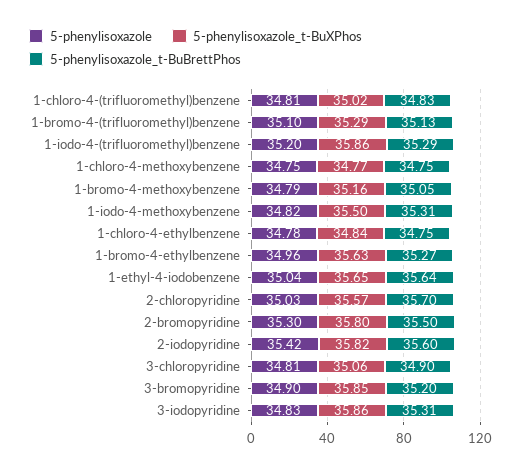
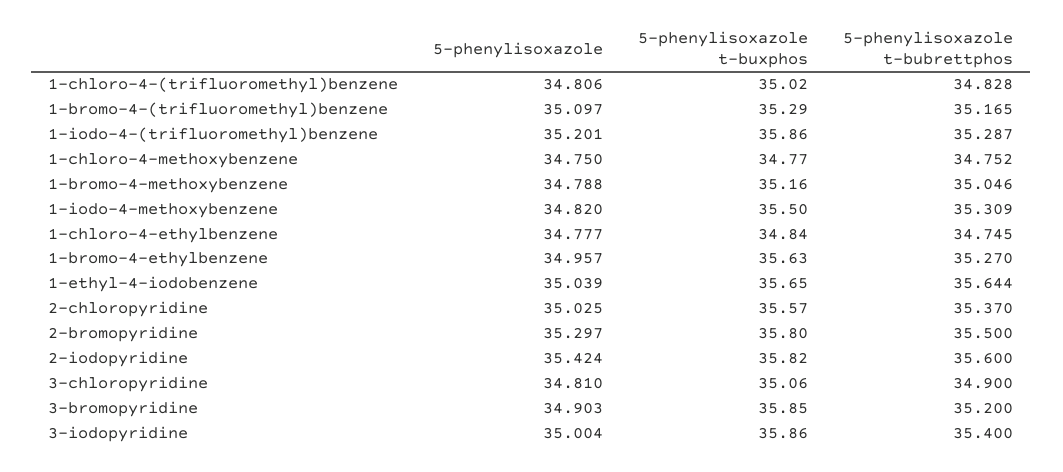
5-phenylisoxazole_t-BuBrettPhos, 1-bromo-4-(trifluoromethyl)benzene: 35.13 -> 35.165
5-phenylisoxazole_t-BuBrettPhos, 2-chloropyridine: 35.7 -> 35.37
5-phenylisoxazole, 3-iodopyridine: 34.83 -> 35.004
5-phenylisoxazole_t-BuBrettPhos, 3-iodopyridine: 35.31 -> 35.4

